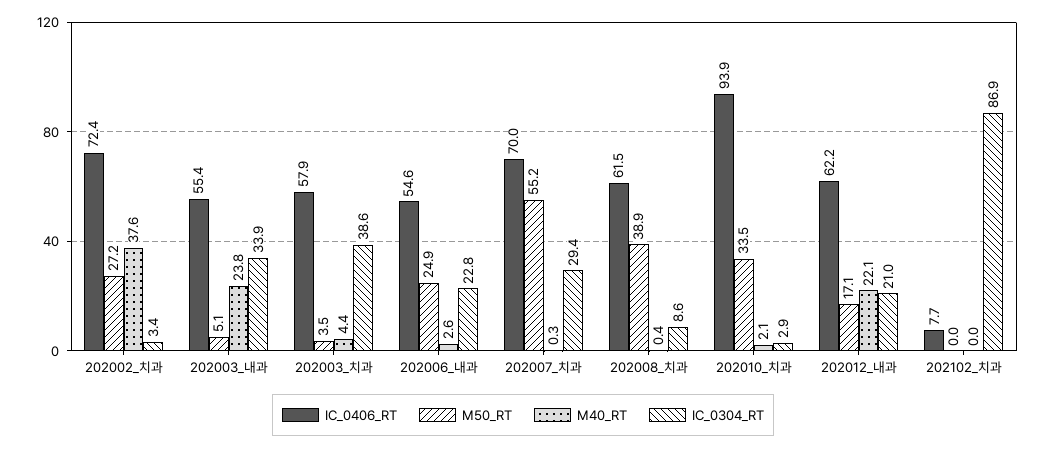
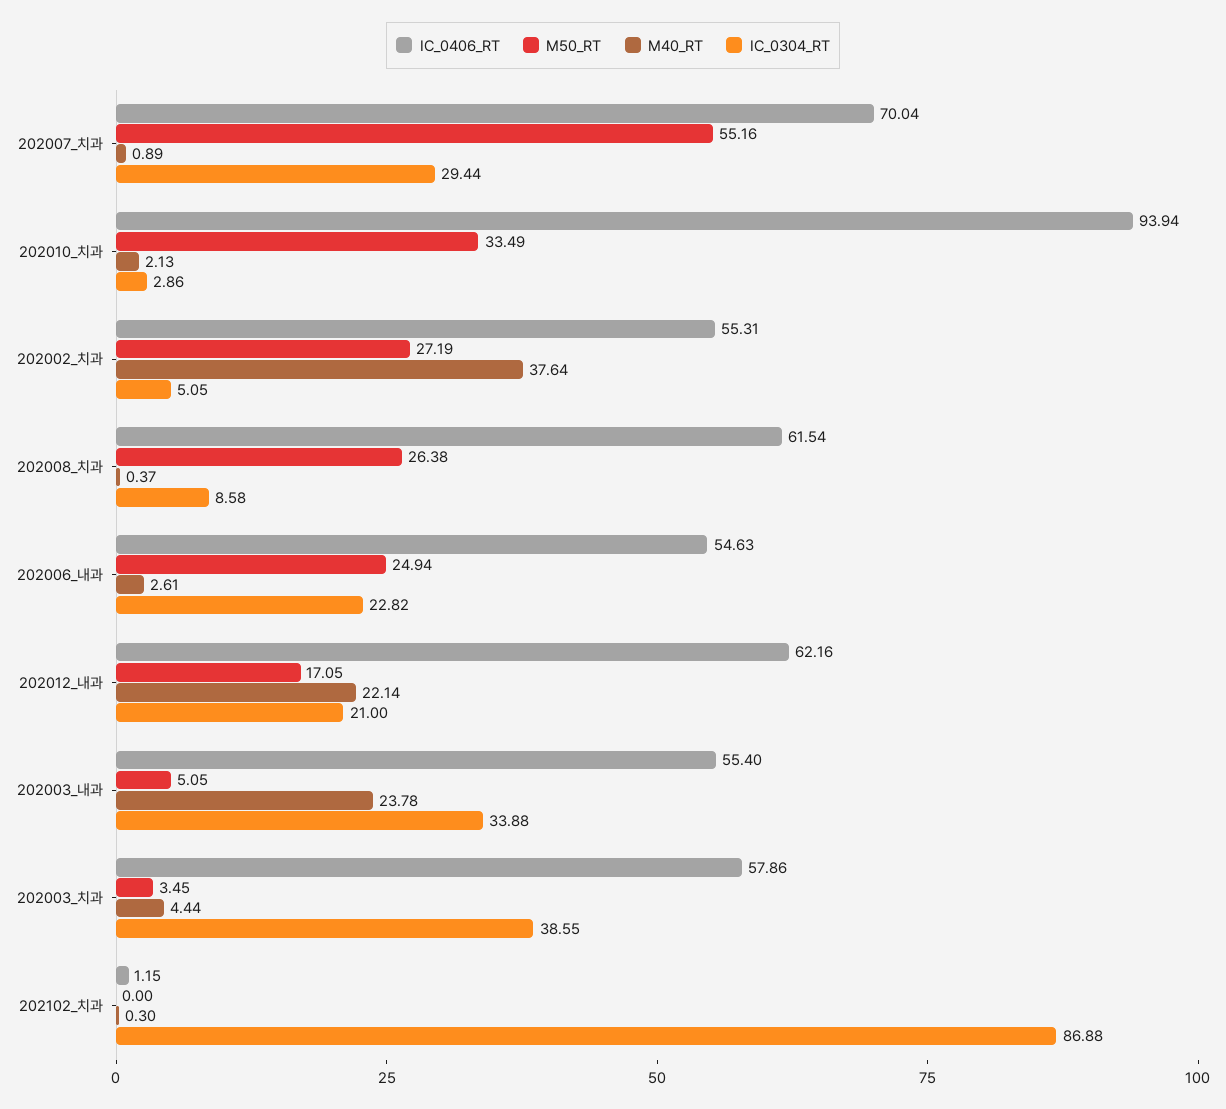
IC_0406_RT, 202002_치과: 72.4 -> 55.31
IC_0304_RT, 202002_치과: 3.4 -> 5.05
M40_RT, 202007_치과: 0.3 -> 0.89
M50_RT, 202008_치과: 38.9 -> 26.38
IC_0406_RT, 202102_치과: 7.7 -> 1.15
M40_RT, 202102_치과: 0 -> 0.3

